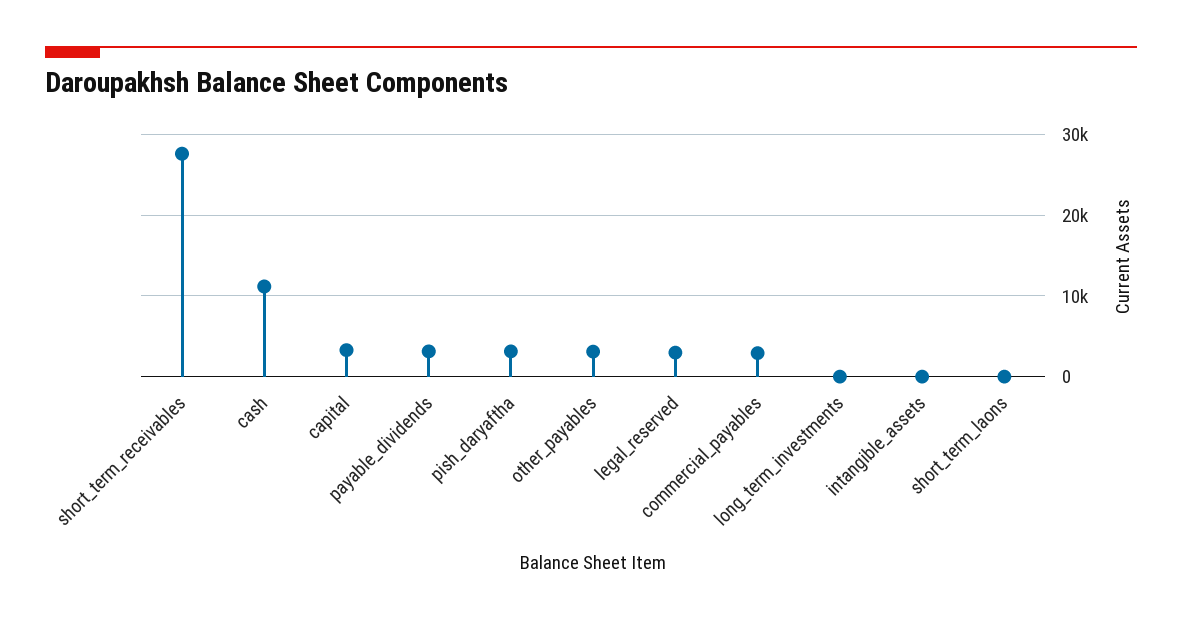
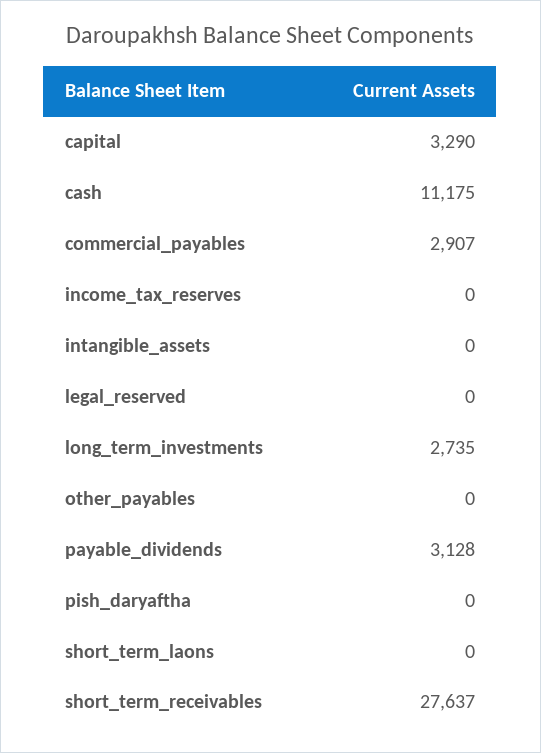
pish_daryaftha: 3000 -> 0
other_payables: 3000 -> 0
legal_reserved: 3000 -> 0
long_term_investments: 0 -> 2735
income_tax_reserves: none -> 0

